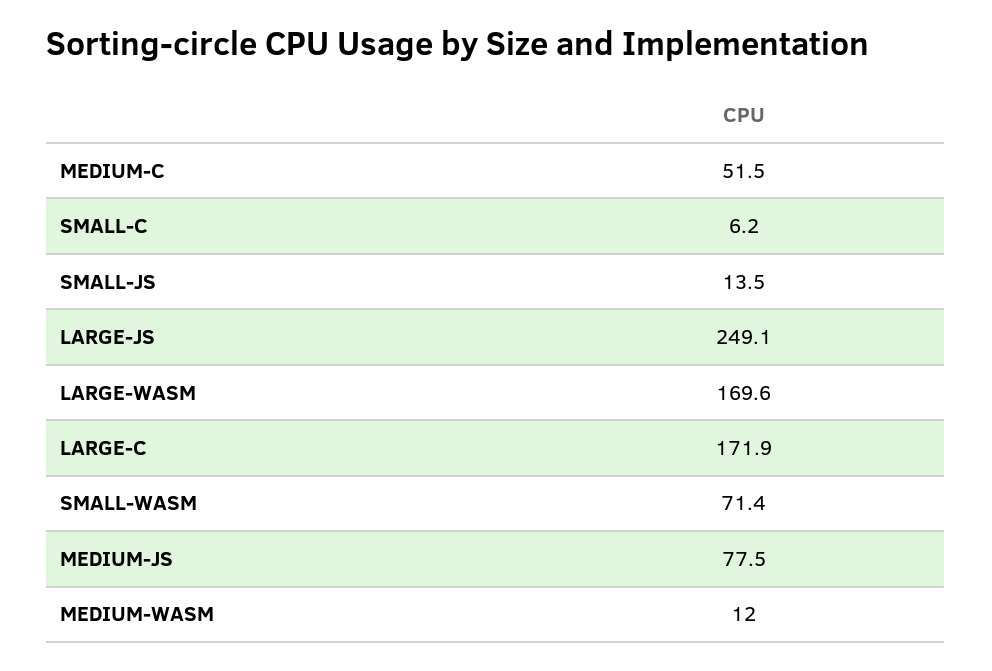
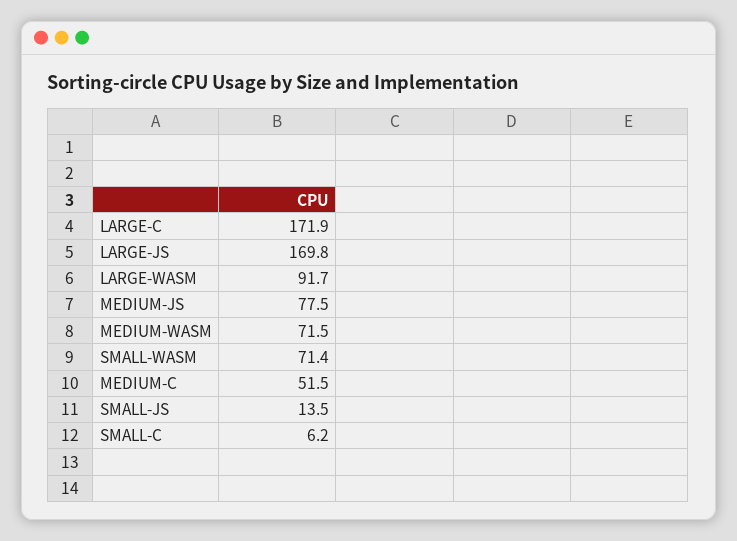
LARGE-JS: 249.1 -> 169.8
LARGE-WASM: 169.6 -> 91.7
MEDIUM-WASM: 12 -> 71.5

